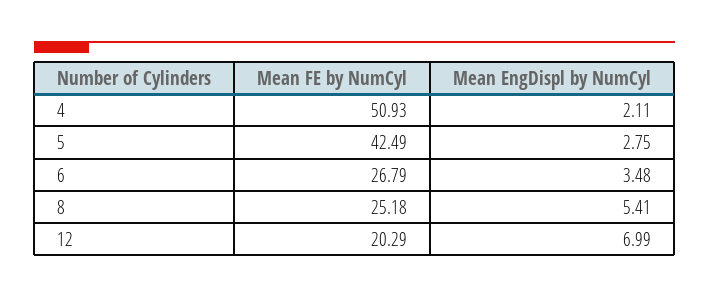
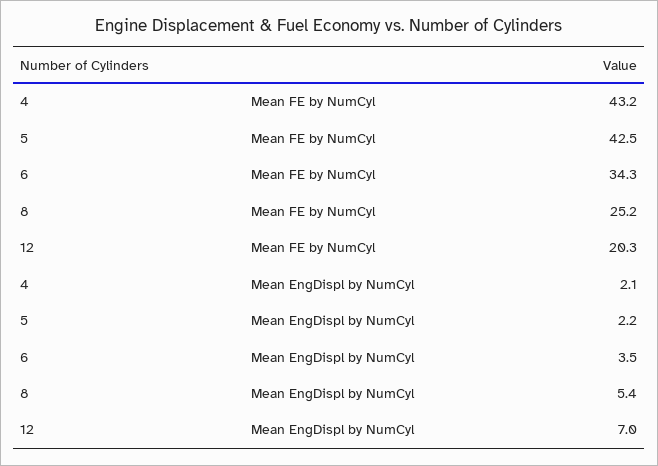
Mean FE by NumCyl, 4: 50.93 -> 43.2
Mean EngDispl by NumCyl, 5: 2.75 -> 2.2
Mean FE by NumCyl, 6: 26.79 -> 34.3

